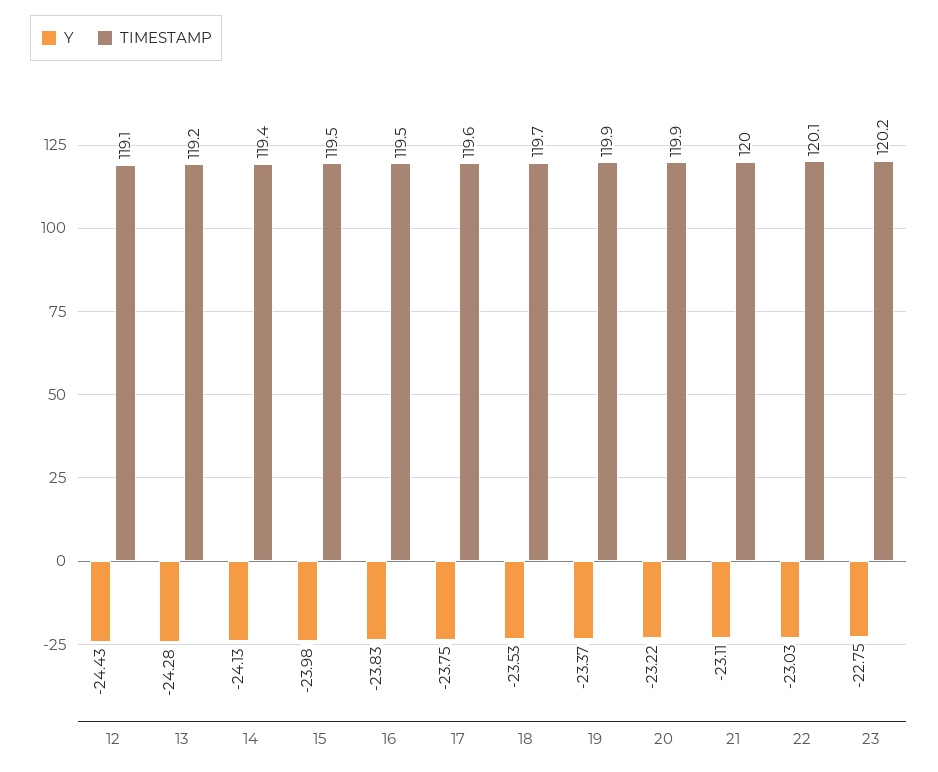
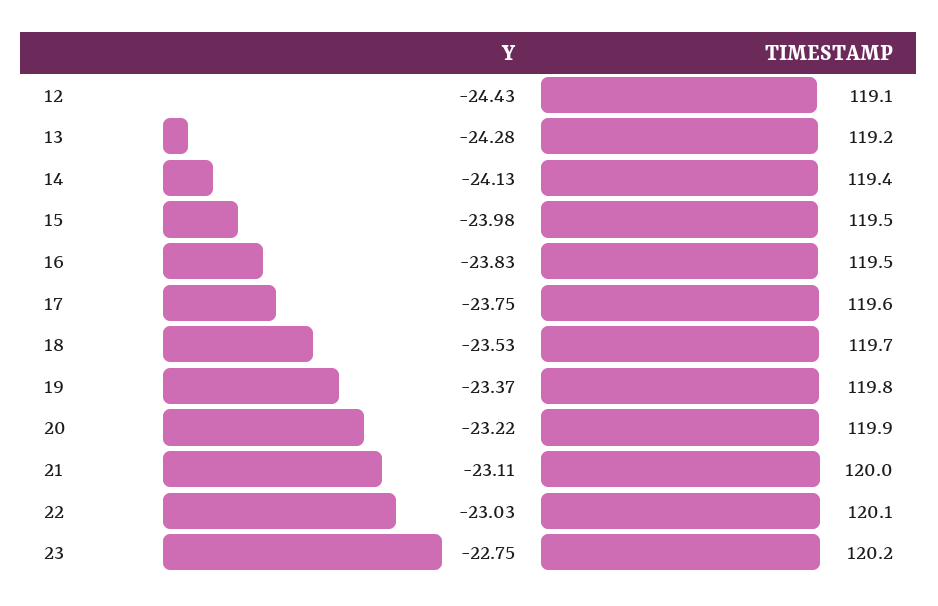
TIMESTAMP, 19: 119.9 -> 119.8

